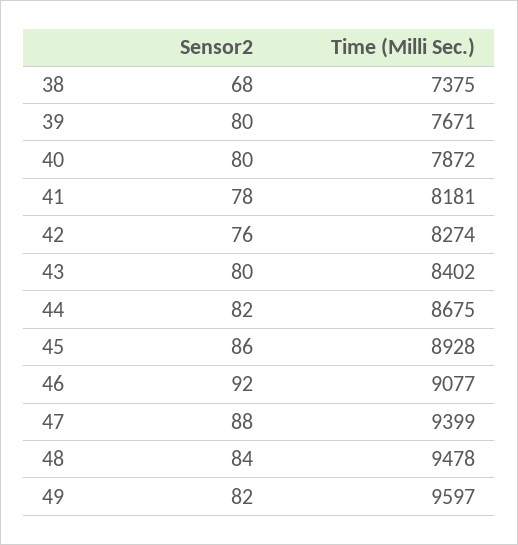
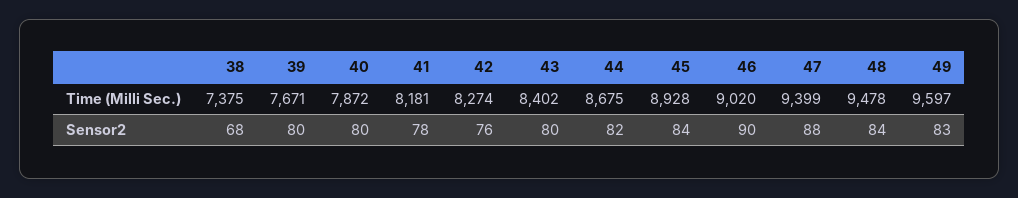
Sensor2, 45: 86 -> 84
Sensor2, 46: 92 -> 90
Time (Milli Sec.), 46: 9077 -> 9020
Sensor2, 49: 82 -> 83

